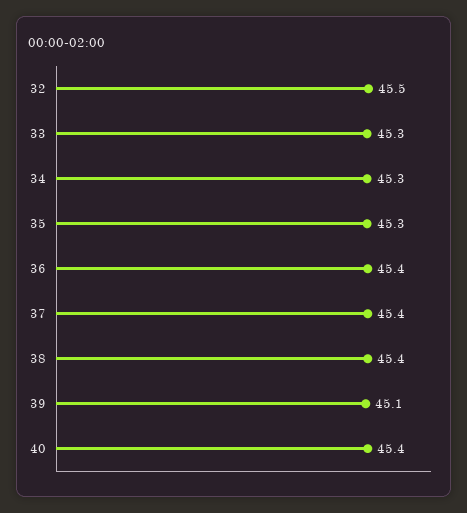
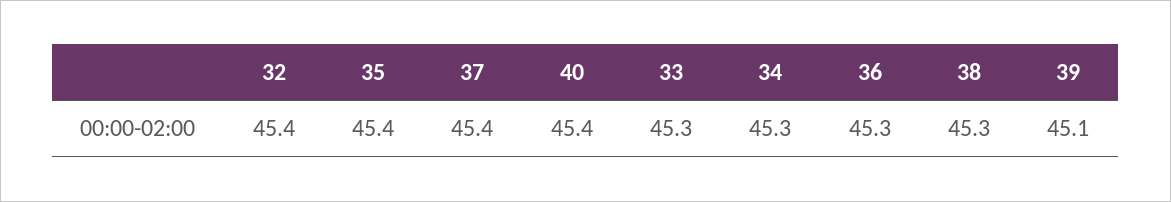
32: 45.5 -> 45.4
35: 45.3 -> 45.4
36: 45.4 -> 45.3
38: 45.4 -> 45.3

